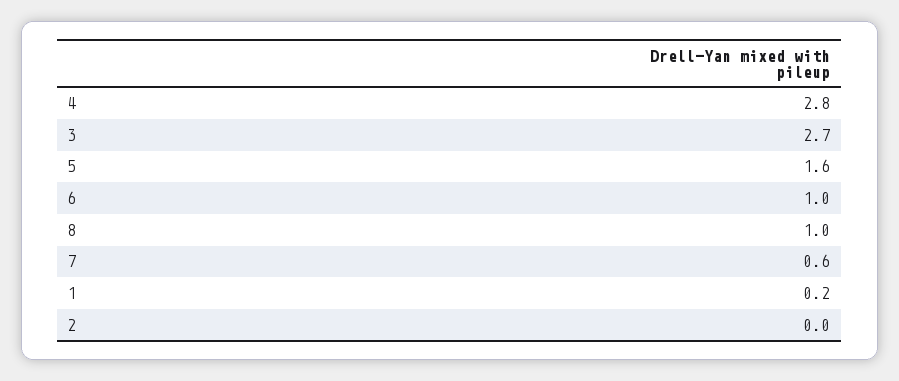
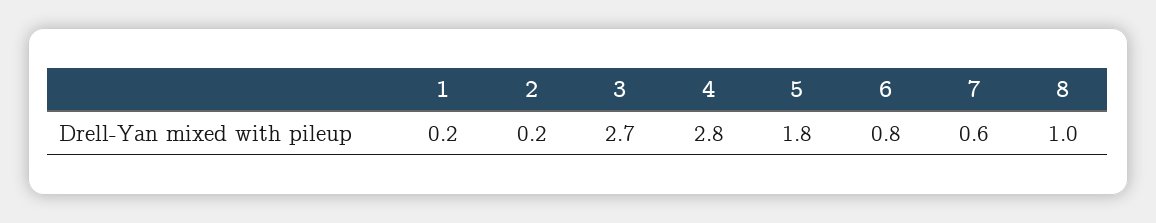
5: 1.6 -> 1.8
6: 1 -> 0.8
2: 0 -> 0.2

